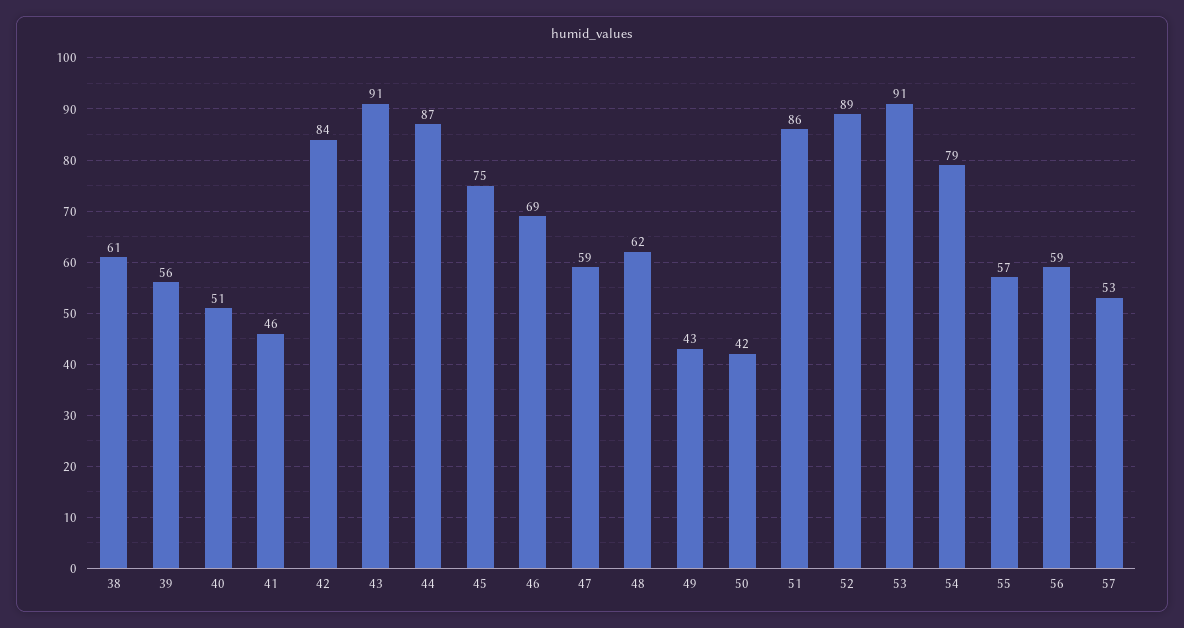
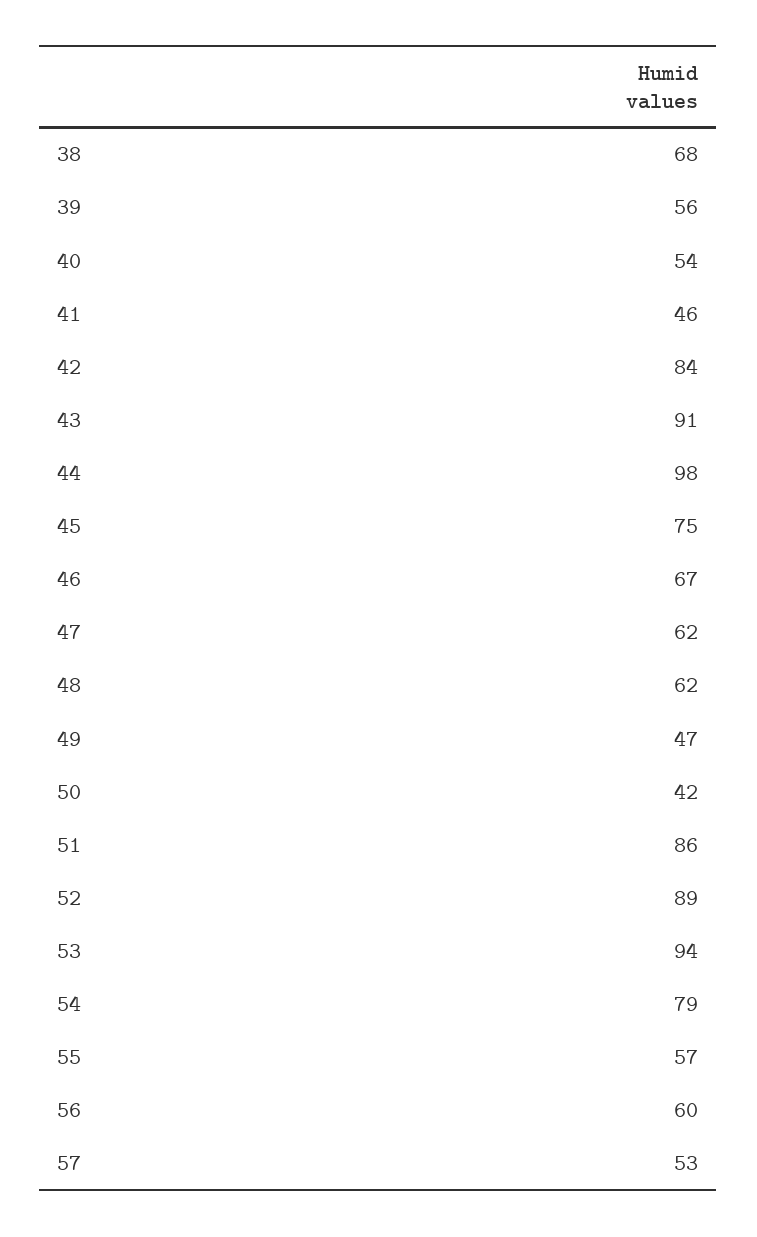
38: 61 -> 68
40: 51 -> 54
44: 87 -> 98
46: 69 -> 67
47: 59 -> 62
49: 43 -> 47
53: 91 -> 94
56: 59 -> 60

